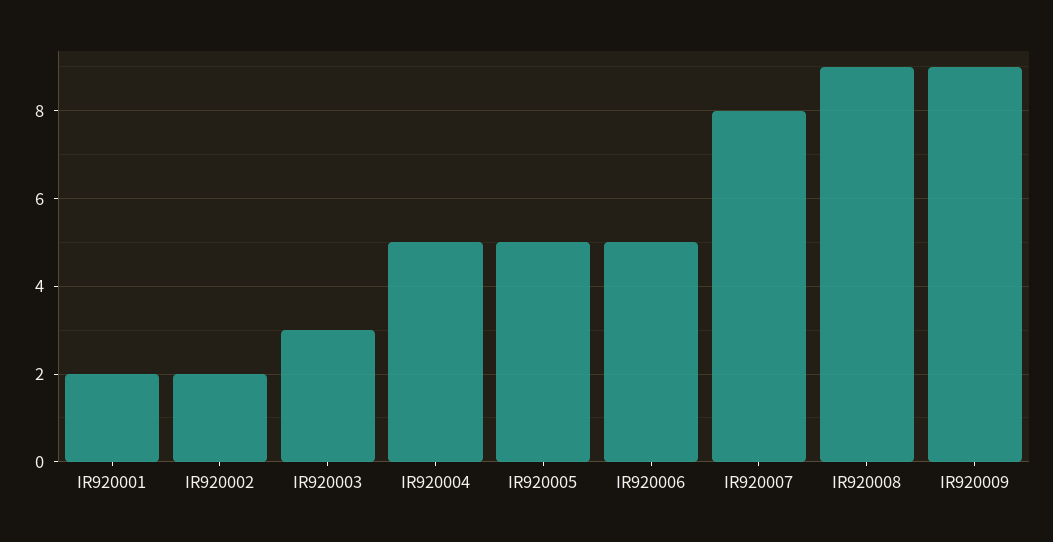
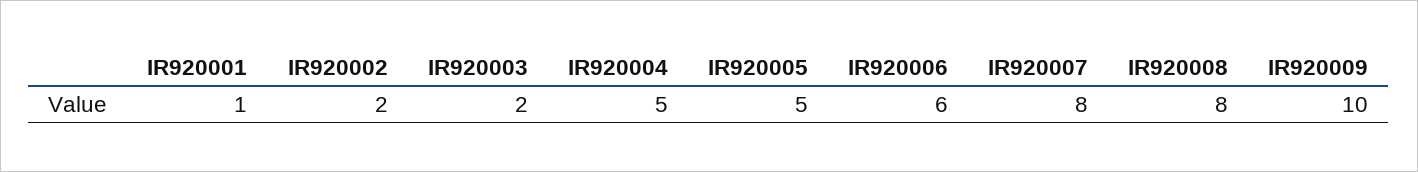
IR920001: 2 -> 1
IR920003: 3 -> 2
IR920006: 5 -> 6
IR920008: 9 -> 8
IR920009: 9 -> 10

